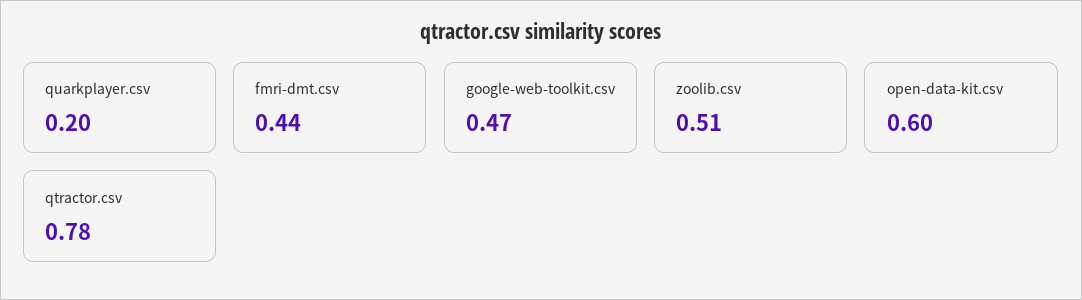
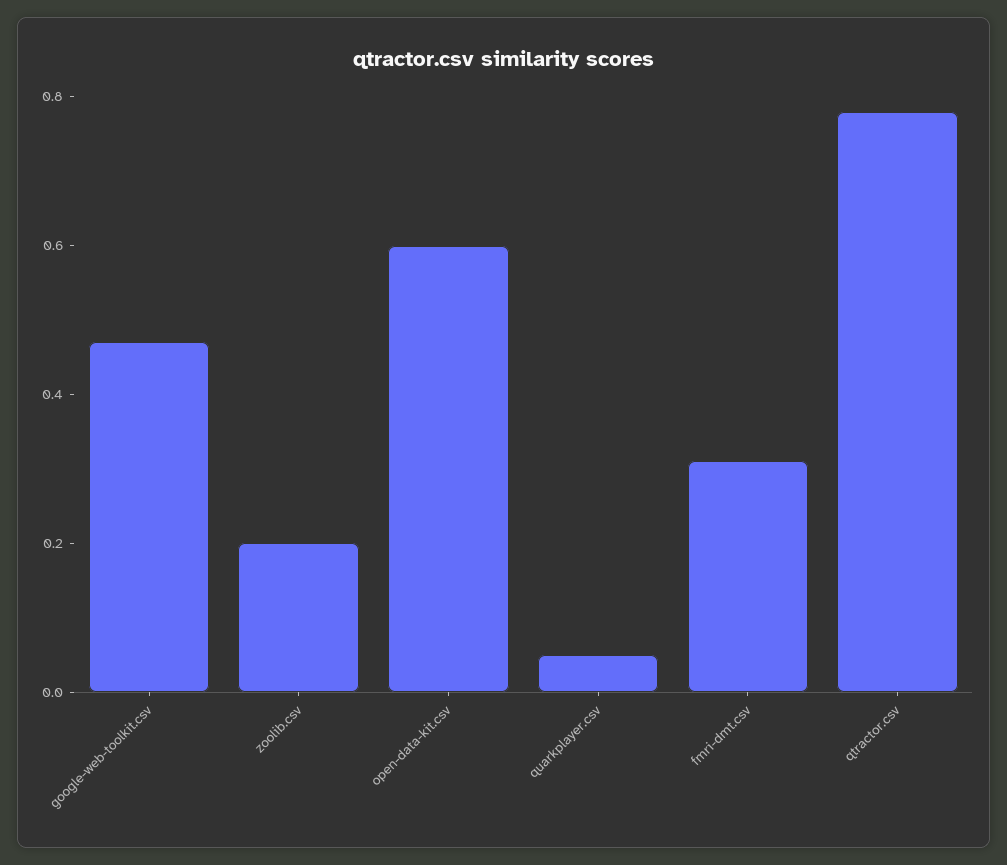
quarkplayer.csv: 0.2 -> 0.05
fmri-dmt.csv: 0.44 -> 0.3
zoolib.csv: 0.51 -> 0.2

